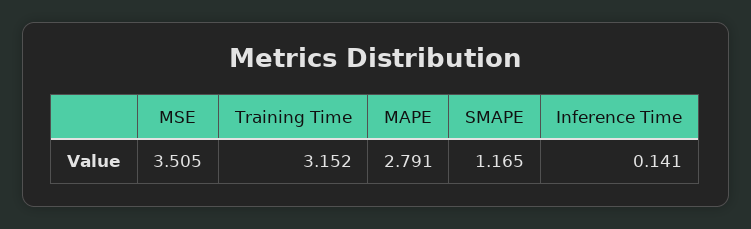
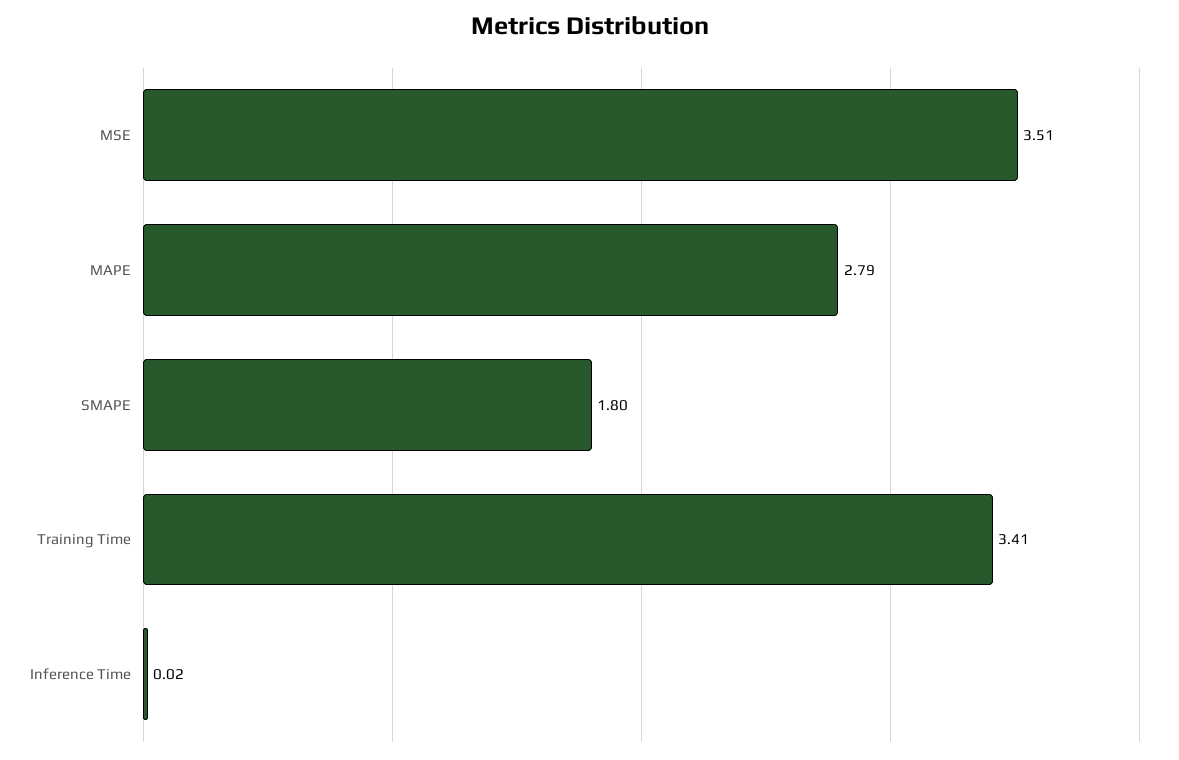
Training Time: 3.152 -> 3.41
SMAPE: 1.165 -> 1.8
Inference Time: 0.141 -> 0.02

